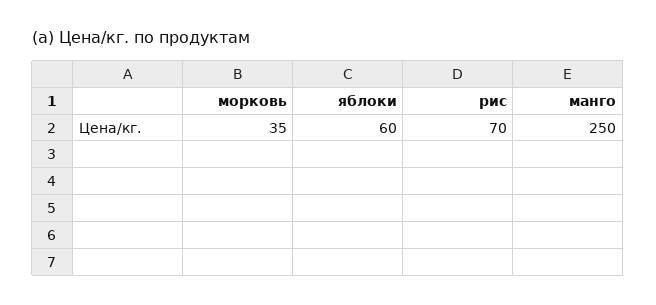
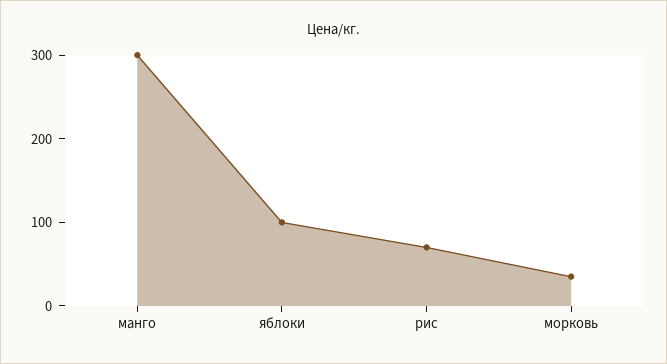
яблоки: 60 -> 100
манго: 250 -> 300

